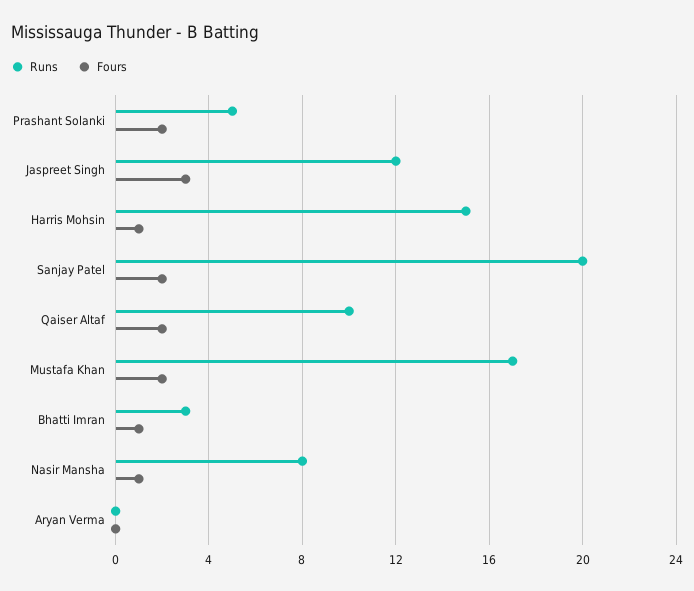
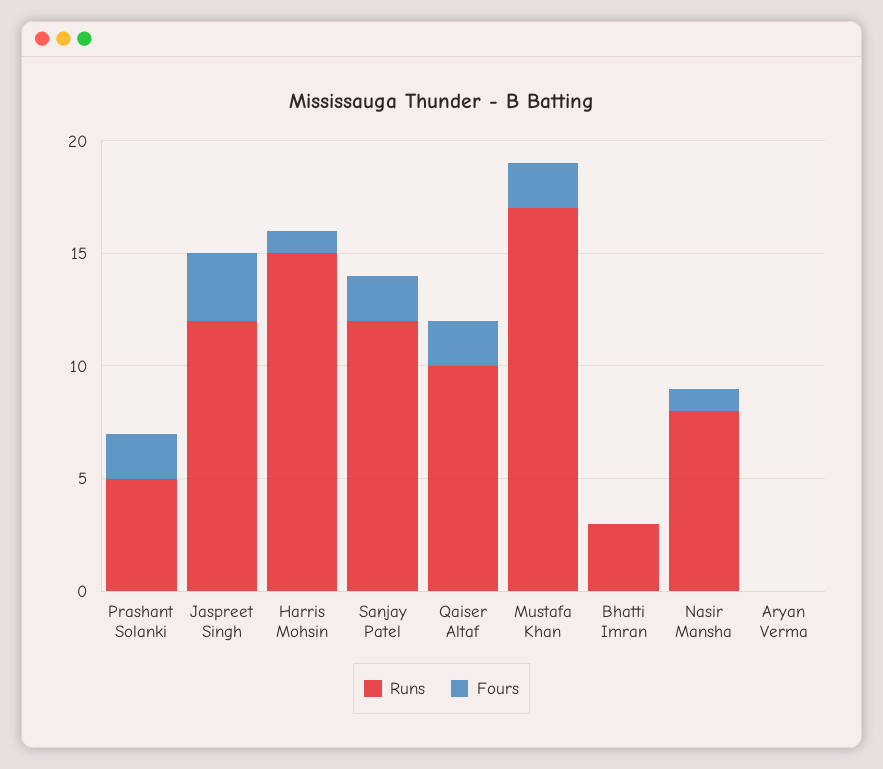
Runs, Sanjay Patel: 20 -> 12
Fours, Bhatti Imran: 1 -> 0

